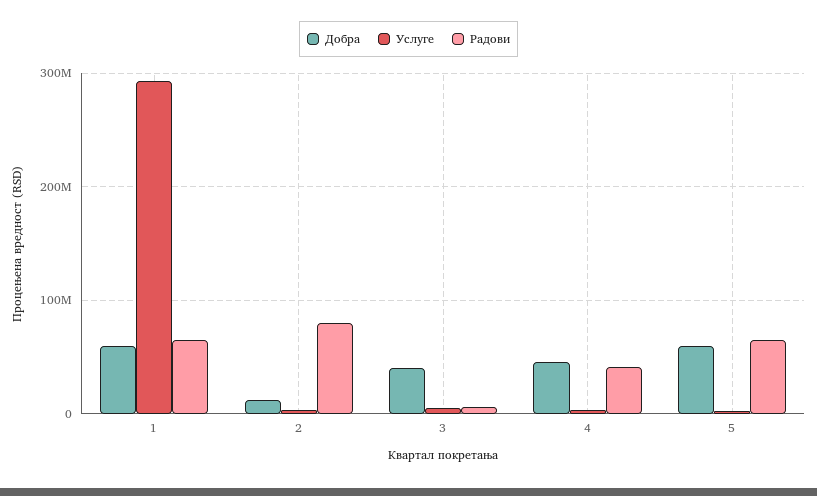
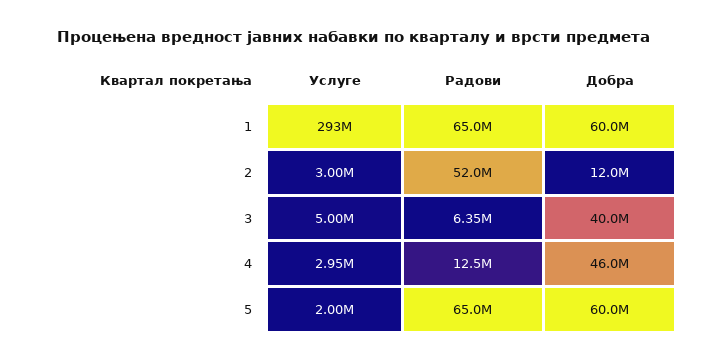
Радови, 2: 80000000 -> 52000000
Радови, 4: 40000000 -> 12500000

